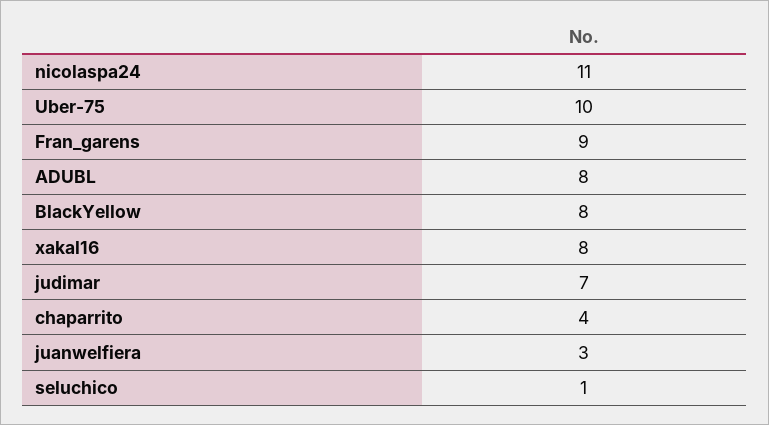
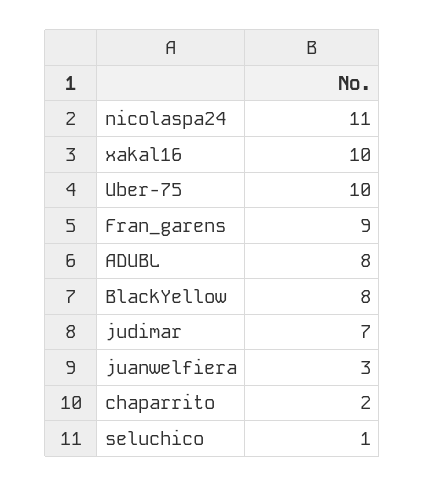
xakal16: 8 -> 10
chaparrito: 4 -> 2

